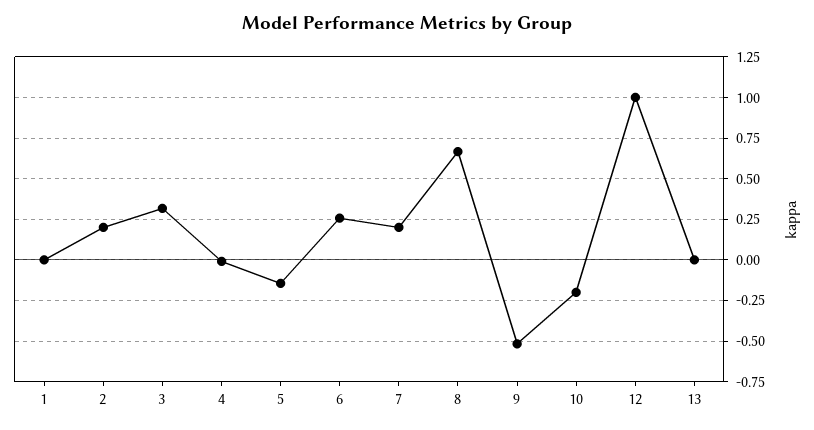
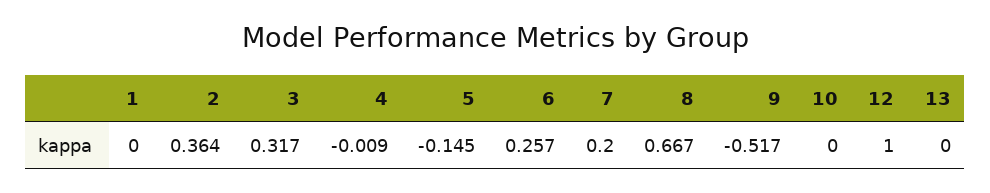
2: 0.2 -> 0.364
10: -0.2 -> 0

